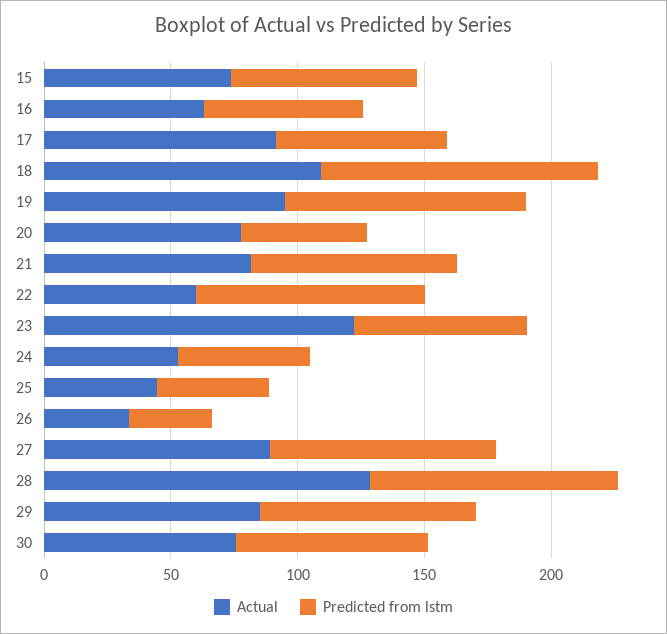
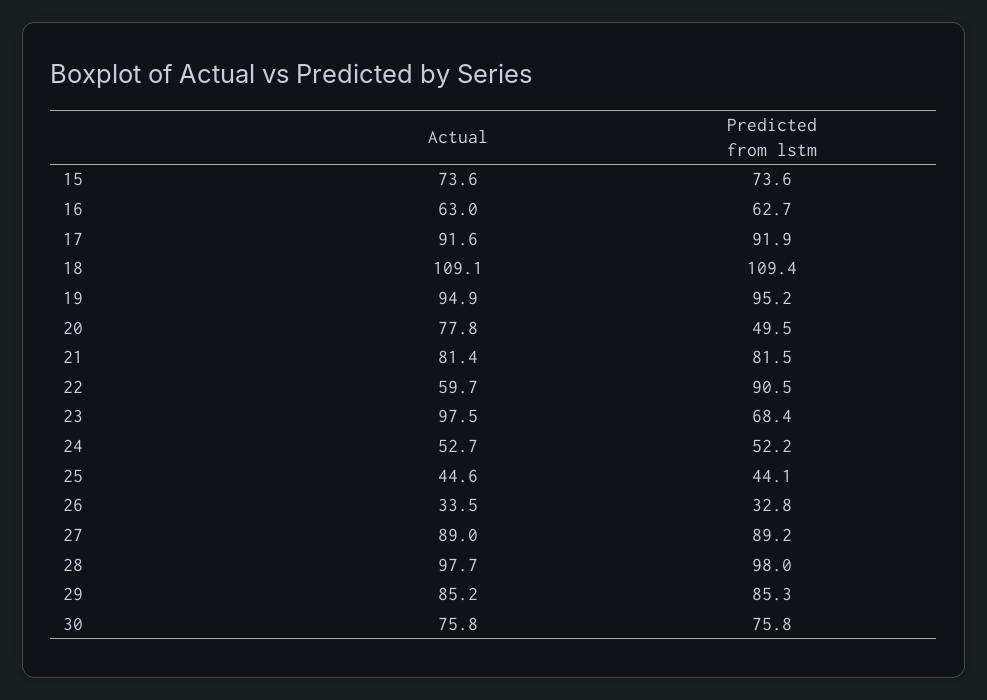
Predicted from lstm, 17: 70 -> 91.9
Actual, 23: 120 -> 97.5
Actual, 28: 130 -> 97.7

